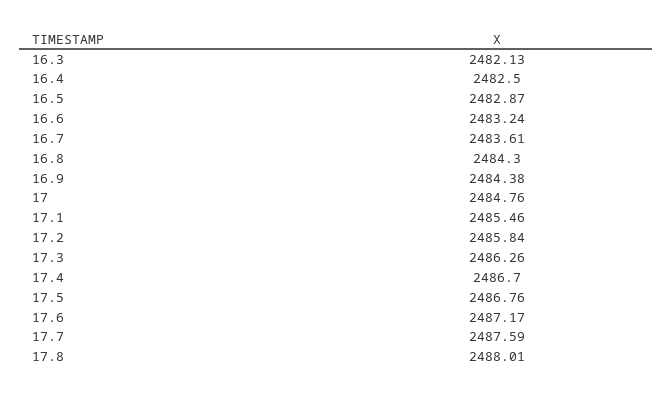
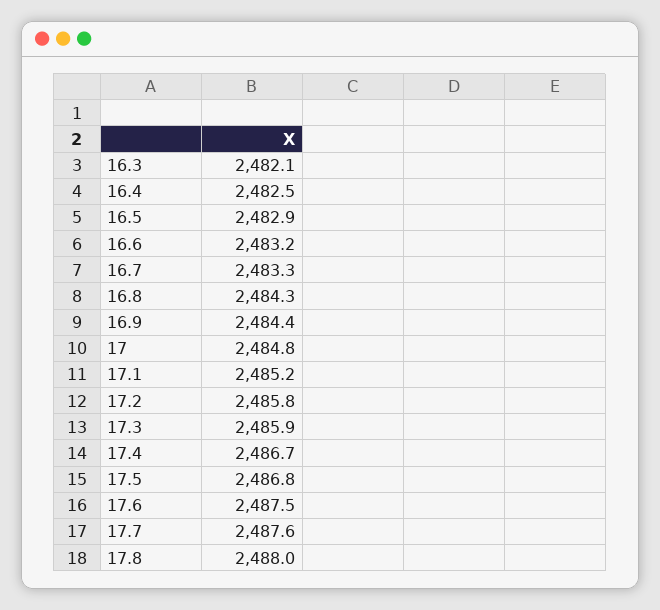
16.7: 2483.61 -> 2483.3
17.1: 2485.46 -> 2485.2
17.3: 2486.26 -> 2485.9
17.6: 2487.17 -> 2487.5

